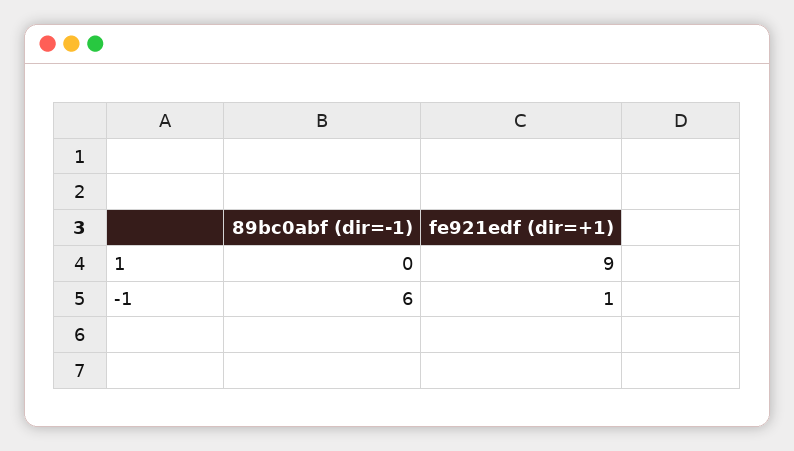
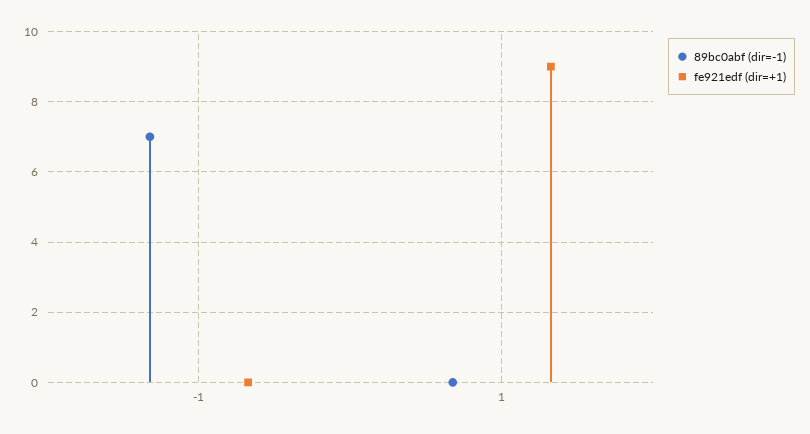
89bc0abf (dir=-1), -1: 6 -> 7
fe921edf (dir=+1), -1: 1 -> 0

